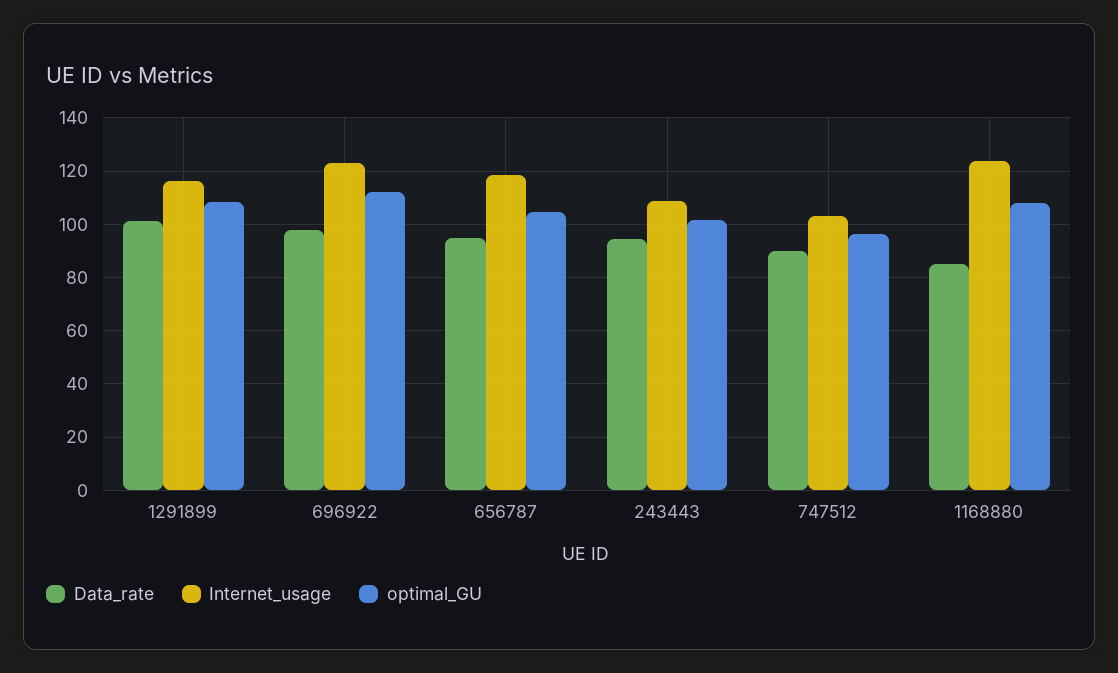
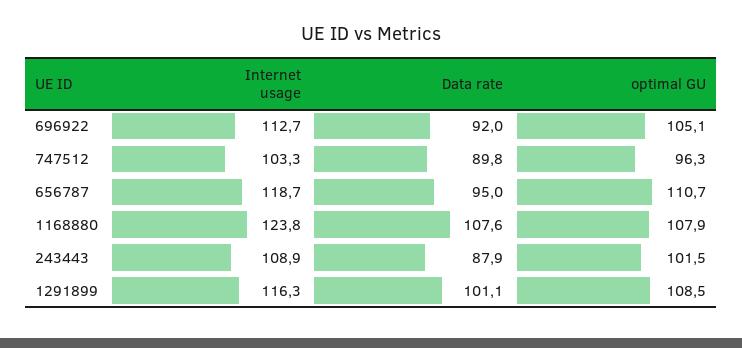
Data_rate, 696922: 97.5 -> 92
Internet_usage, 696922: 122.5 -> 112.7
optimal_GU, 696922: 112.5 -> 105.1
optimal_GU, 656787: 105 -> 110.7
Data_rate, 243443: 95 -> 87.9
Data_rate, 1168880: 85 -> 107.6

